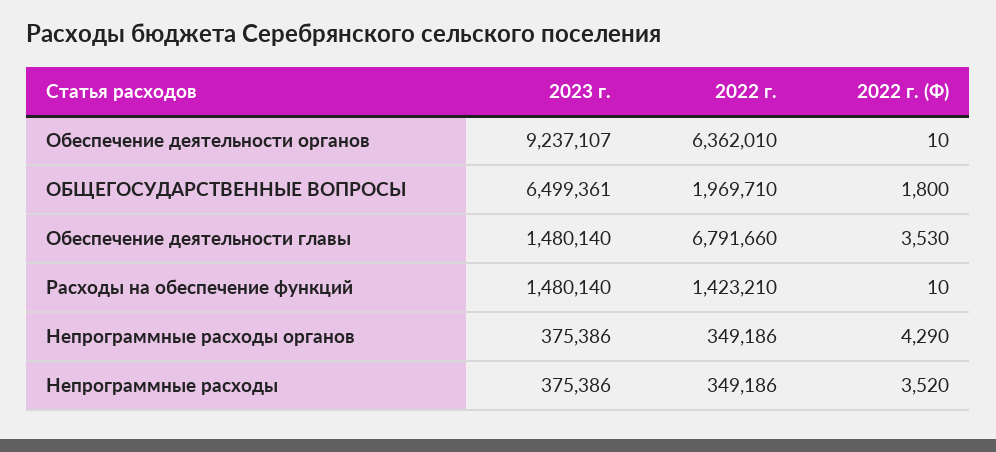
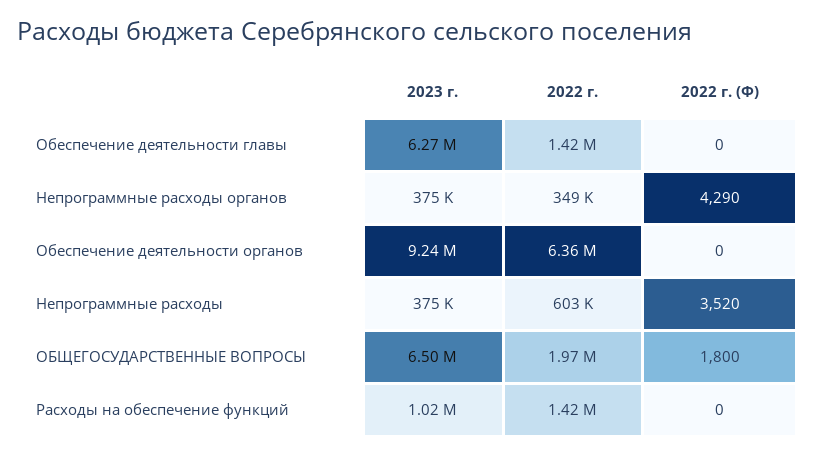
2022 г. (Ф), Обеспечение деятельности органов: 10 -> 0
2023 г., Обеспечение деятельности главы: 1480140 -> 6270000
2022 г., Обеспечение деятельности главы: 6791660 -> 1420000
2022 г. (Ф), Обеспечение деятельности главы: 3530 -> 0
2023 г., Расходы на обеспечение функций: 1480140 -> 1020000
2022 г. (Ф), Расходы на обеспечение функций: 10 -> 0
2022 г., Непрограммные расходы: 349186 -> 603000

